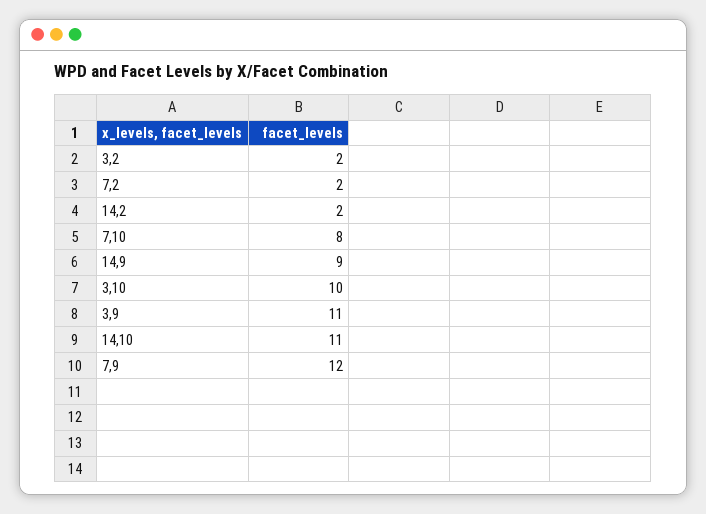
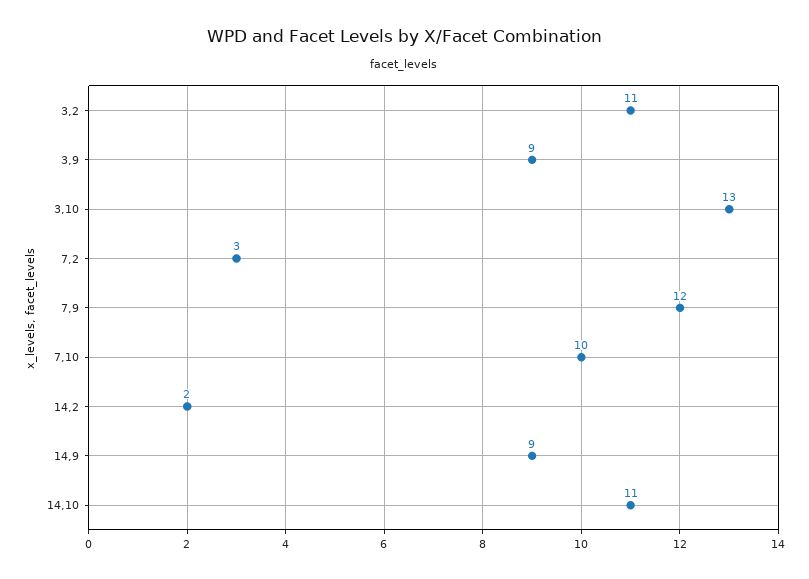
3,2: 2 -> 11
7,2: 2 -> 3
7,10: 8 -> 10
3,10: 10 -> 13
3,9: 11 -> 9

